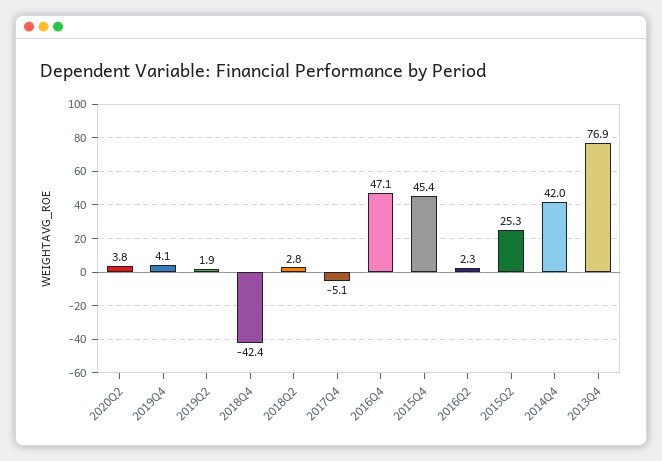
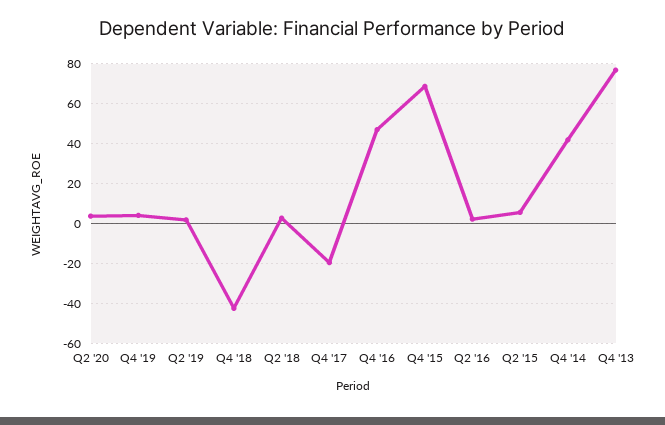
2017Q4: -5.1 -> -20
2015Q4: 45.4 -> 70
2015Q2: 25.3 -> 5

